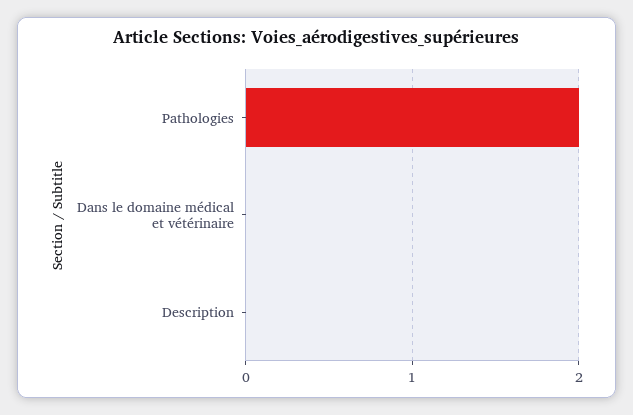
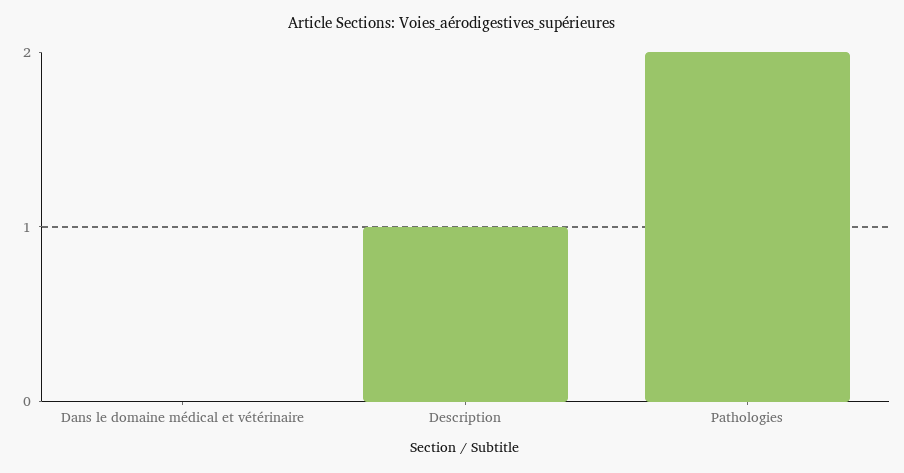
Description: 0 -> 1

